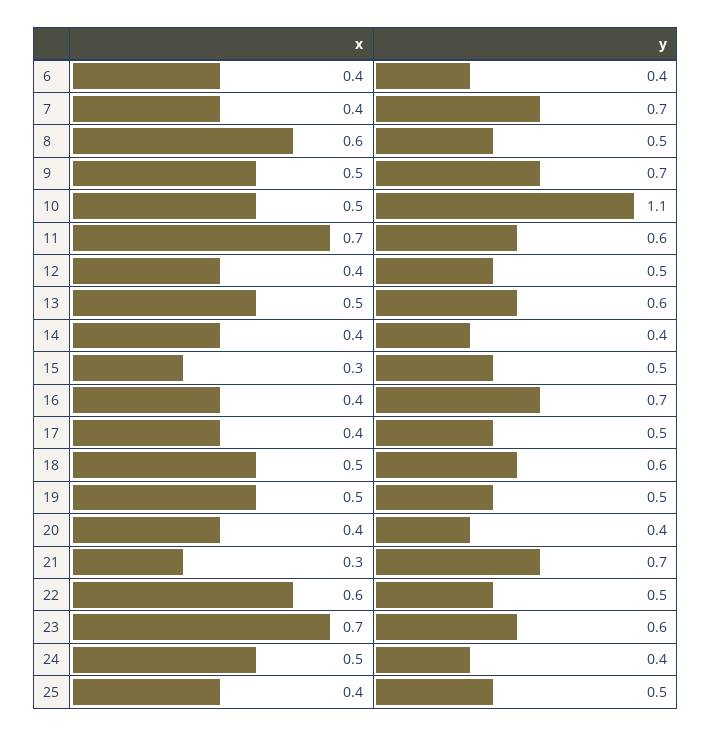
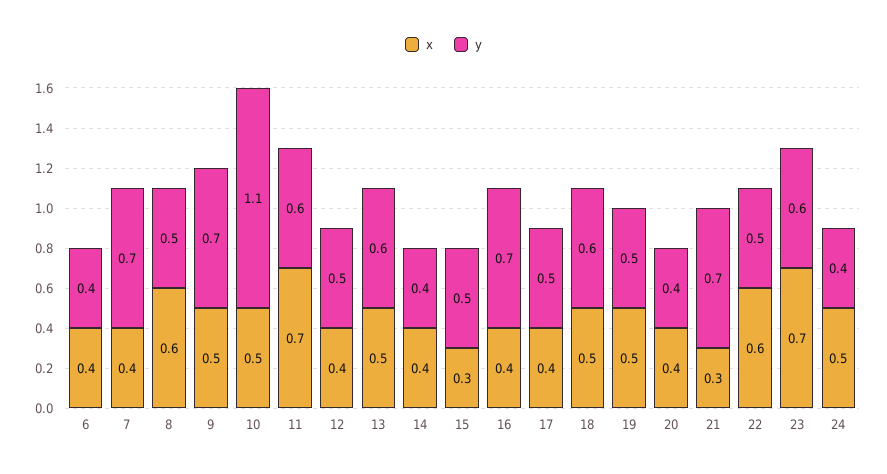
x, 25: 0.4 -> none
y, 25: 0.5 -> none

